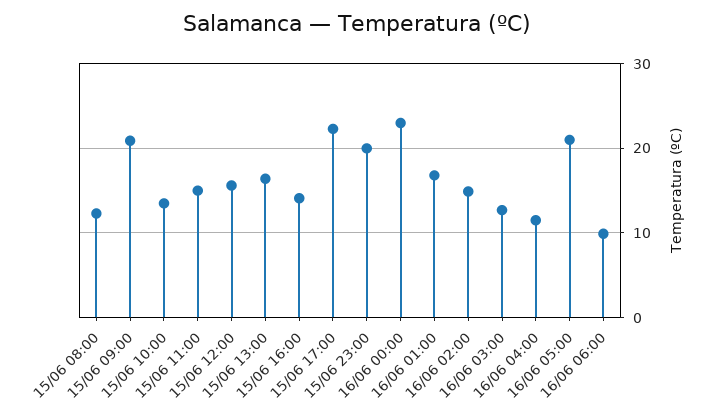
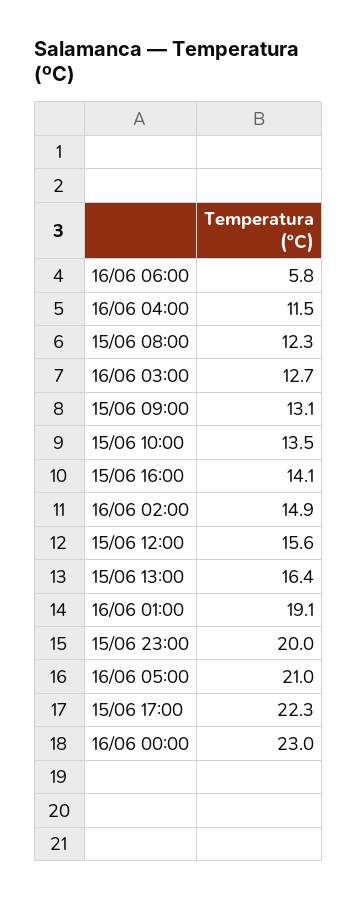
15/06 09:00: 21 -> 13.1
15/06 11:00: 15 -> none
16/06 01:00: 17 -> 19.1
16/06 06:00: 10 -> 5.8

